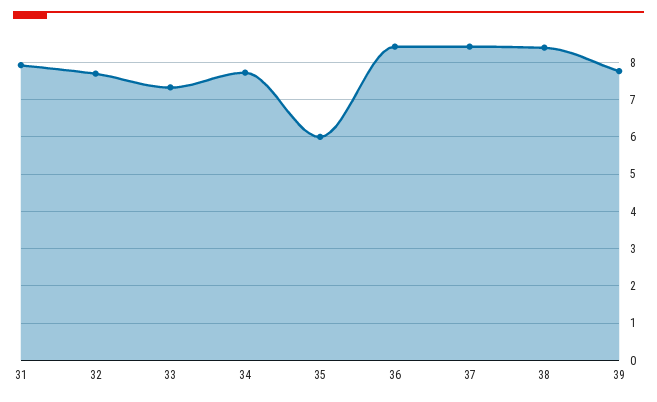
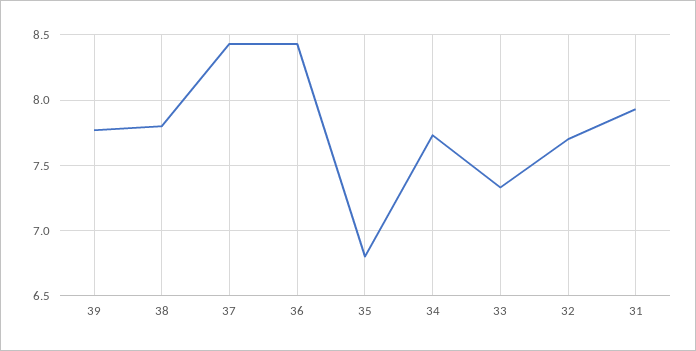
35: 6 -> 6.8
38: 8.4 -> 7.8

